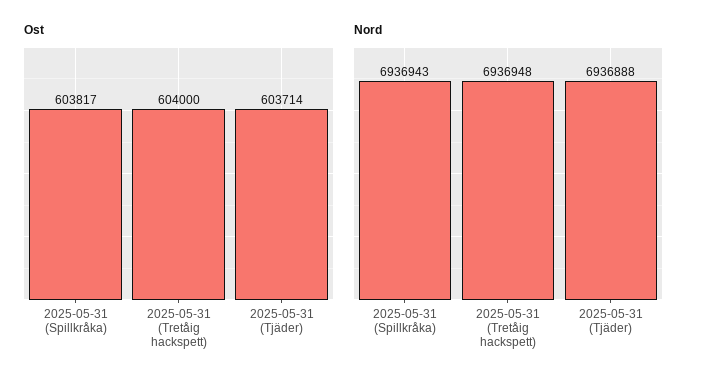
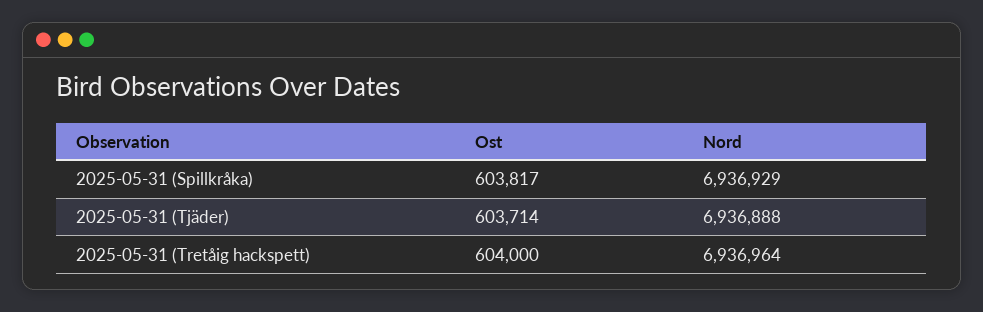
Nord, 2025-05-31 (Spillkråka): 6936943 -> 6936929
Nord, 2025-05-31 (Tretåig hackspett): 6936948 -> 6936964

